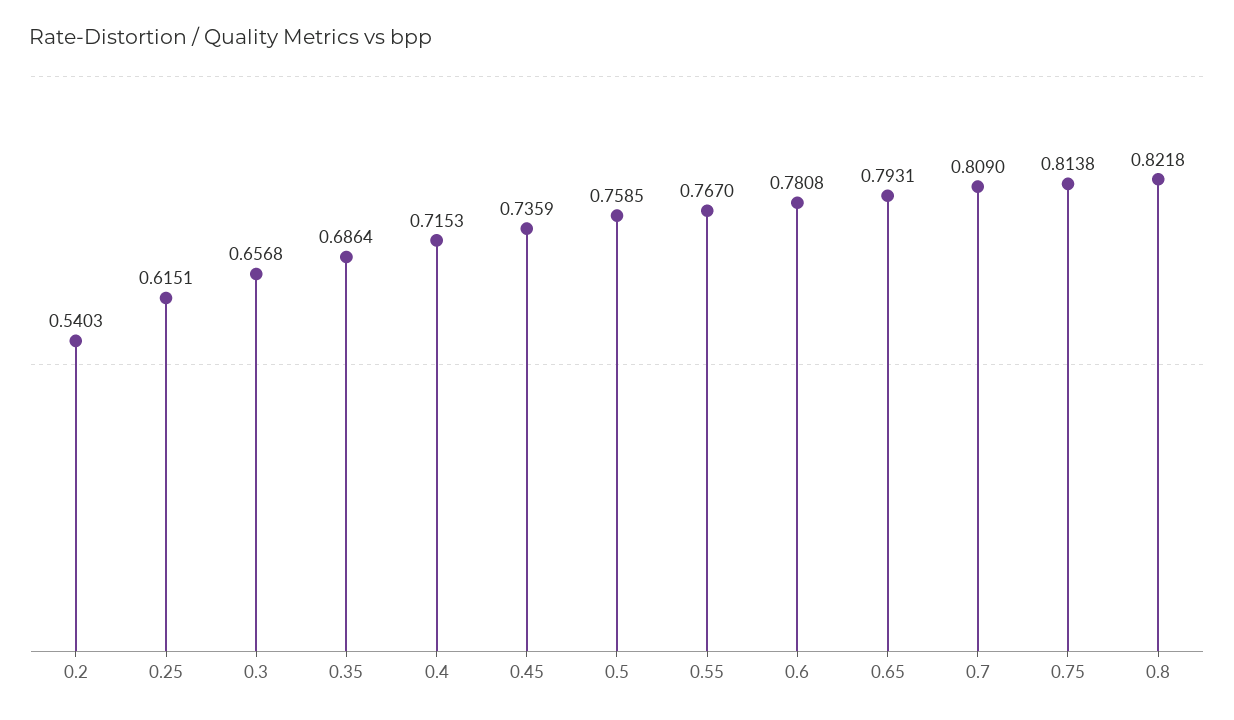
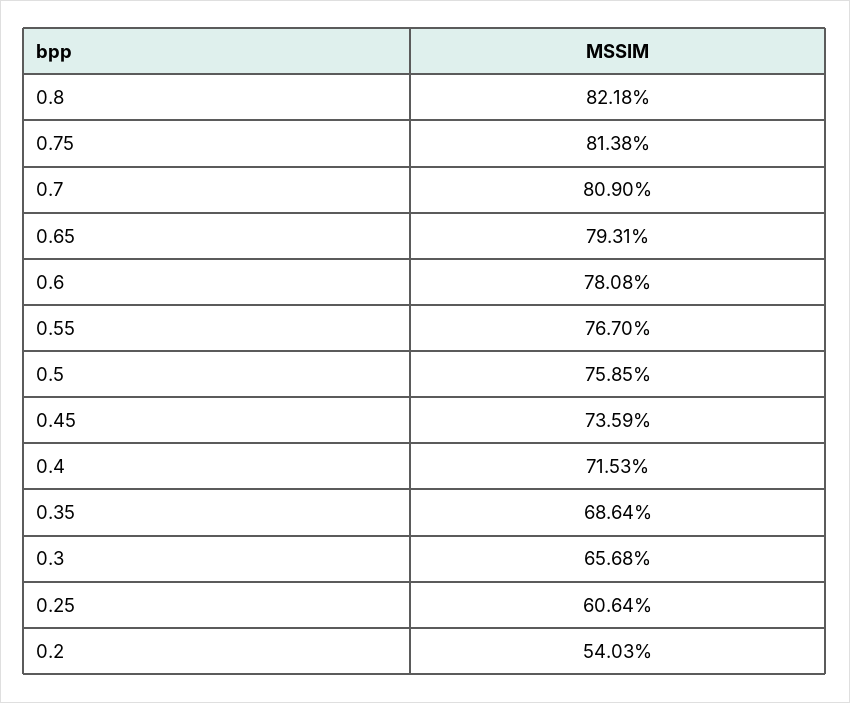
0.25: 0.6151 -> 0.6064

